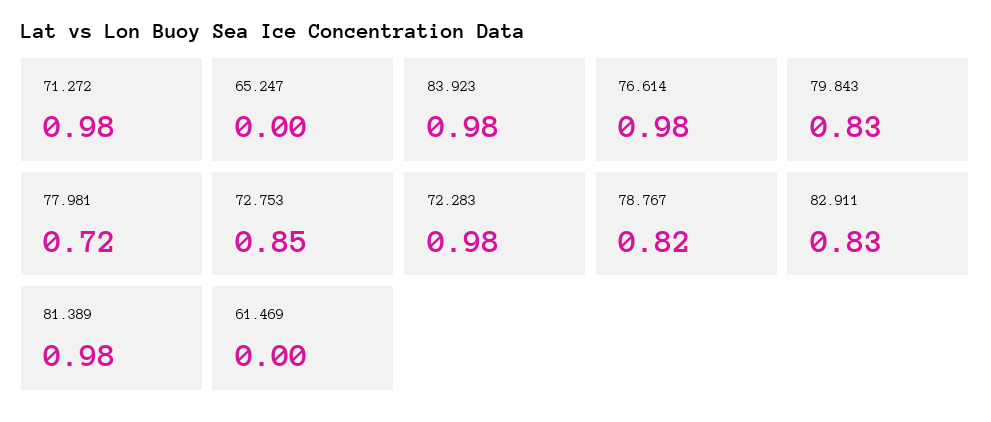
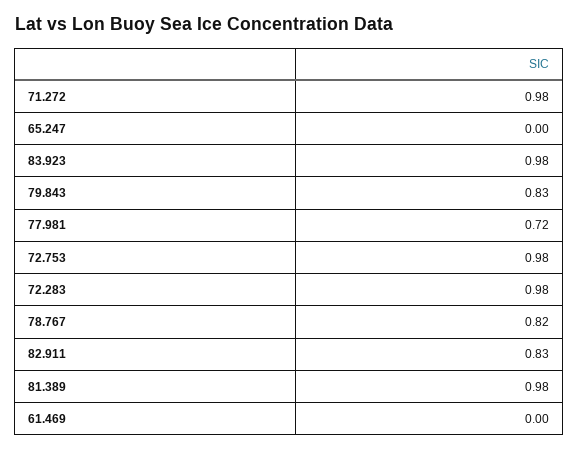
76.614: 0.98 -> none
72.753: 0.85 -> 0.98

